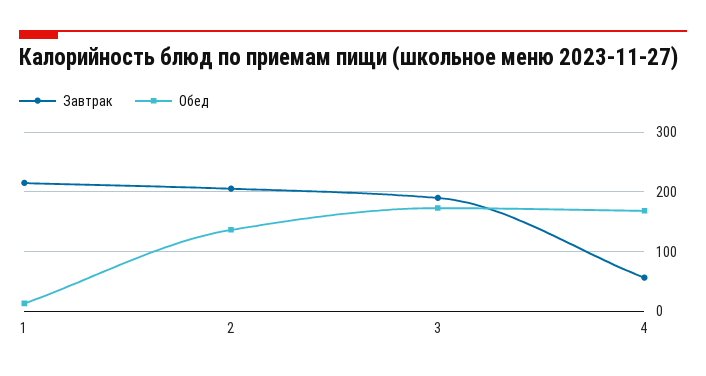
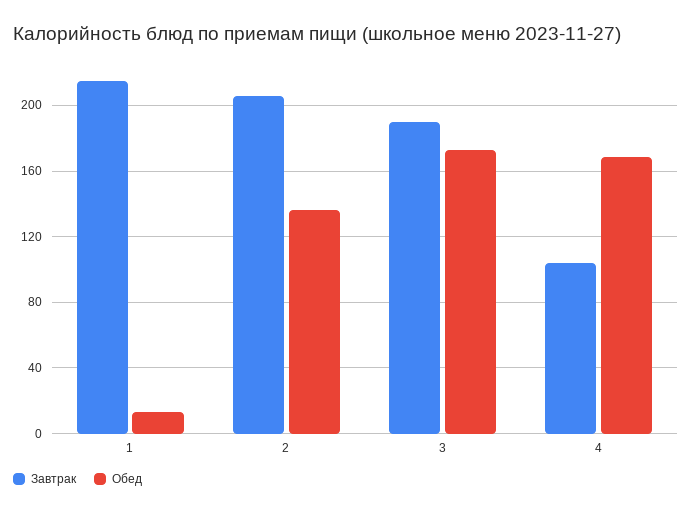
Завтрак, 4: 60 -> 105

